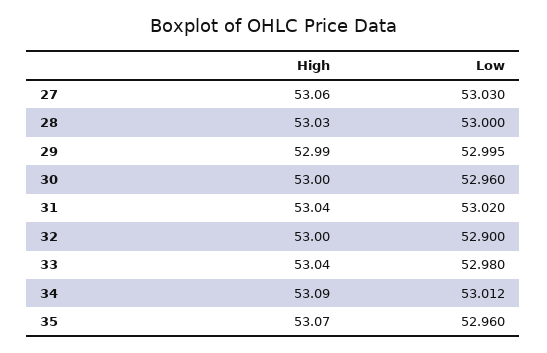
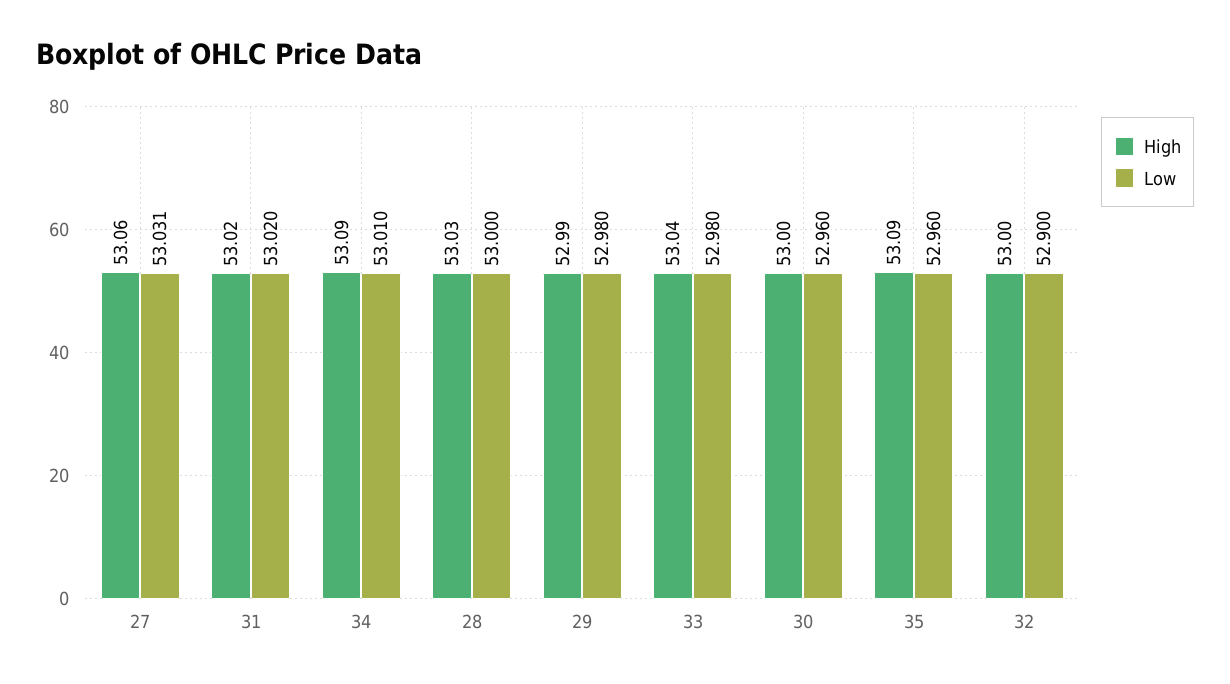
Low, 27: 53.03 -> 53.031
Low, 29: 52.995 -> 52.98
High, 31: 53.04 -> 53.02
Low, 34: 53.012 -> 53.01
High, 35: 53.07 -> 53.09

